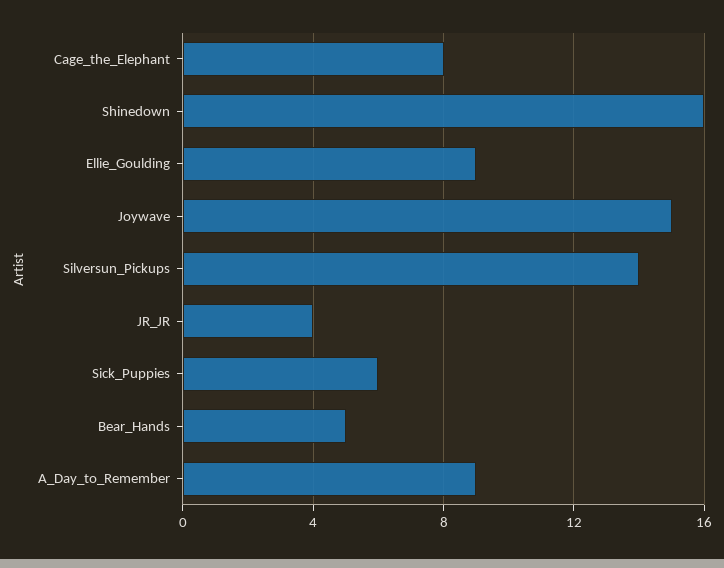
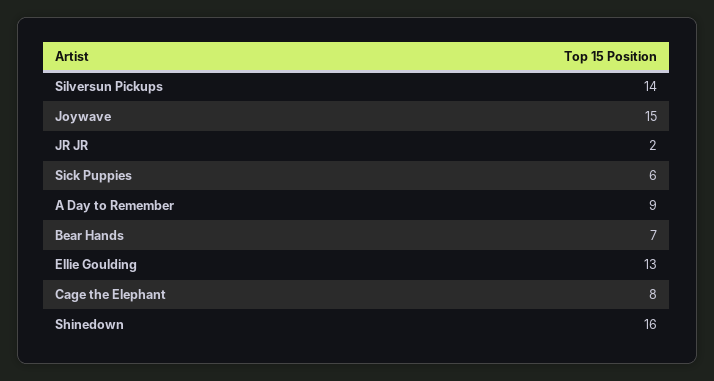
Ellie_Goulding: 9 -> 13
JR_JR: 4 -> 2
Bear_Hands: 5 -> 7

